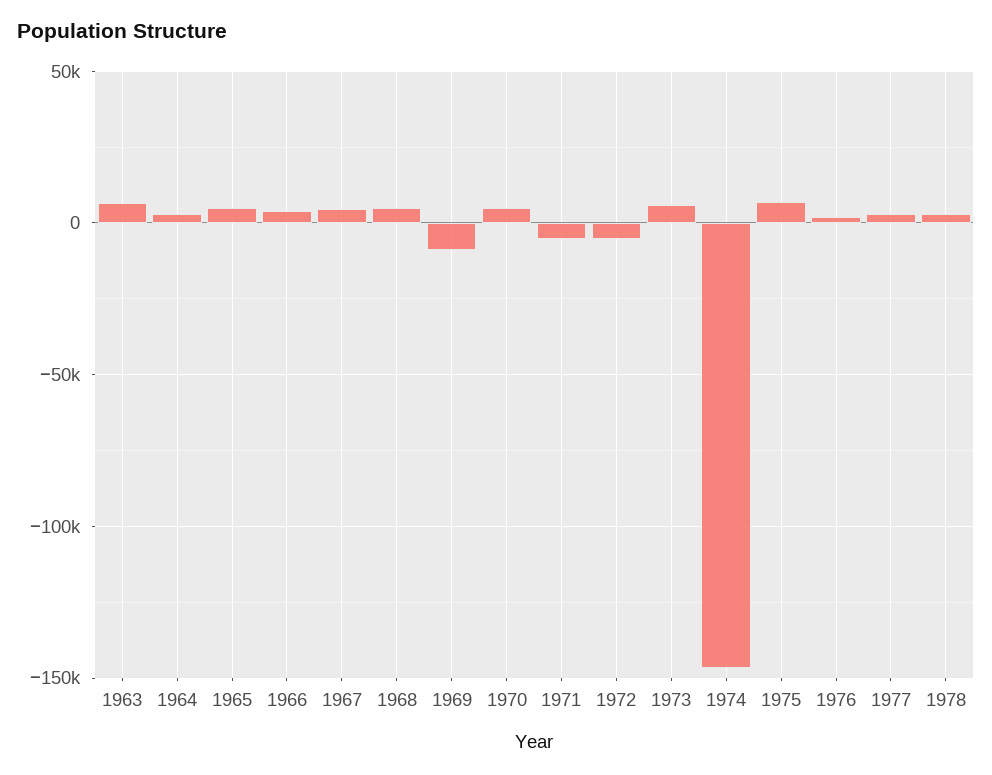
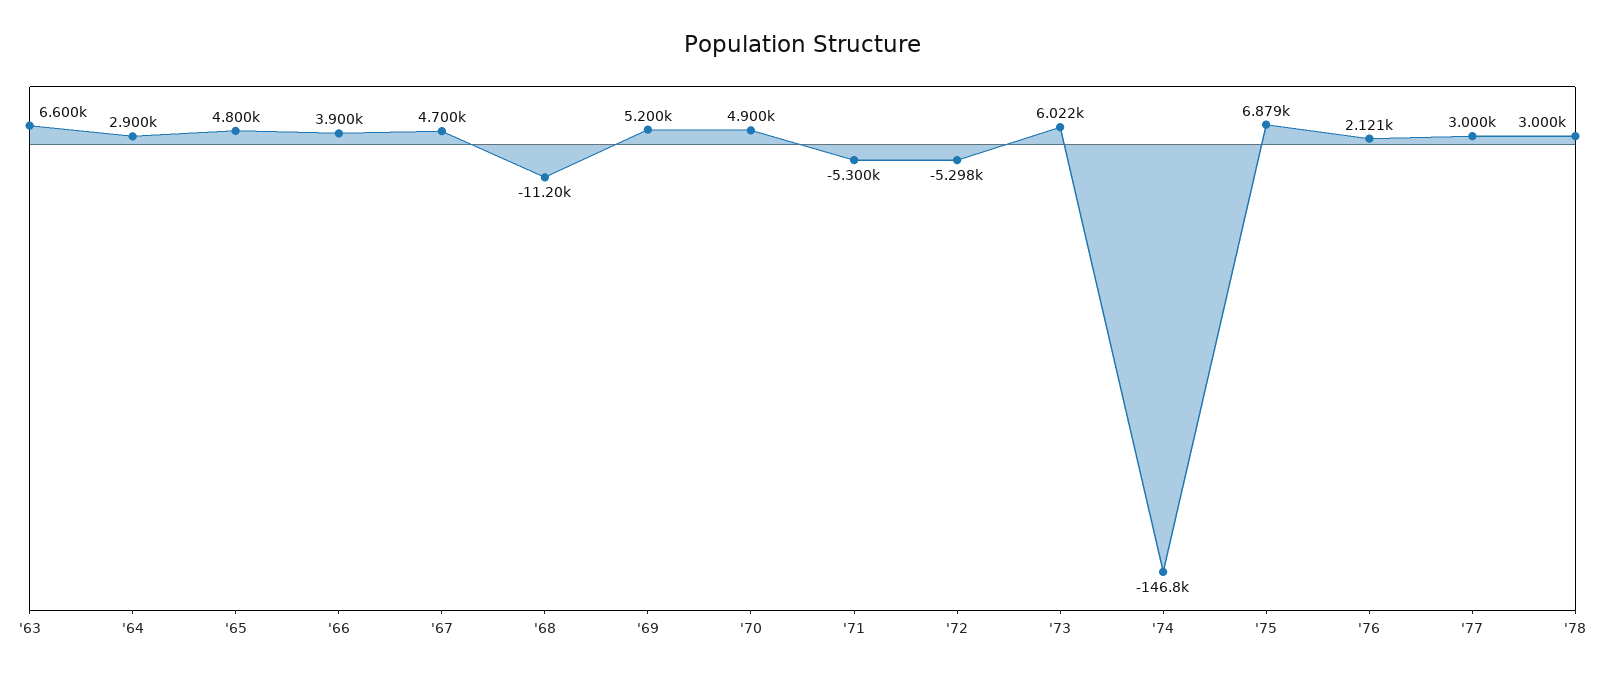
1968: 5000 -> -11200
1969: -10000 -> 5200

